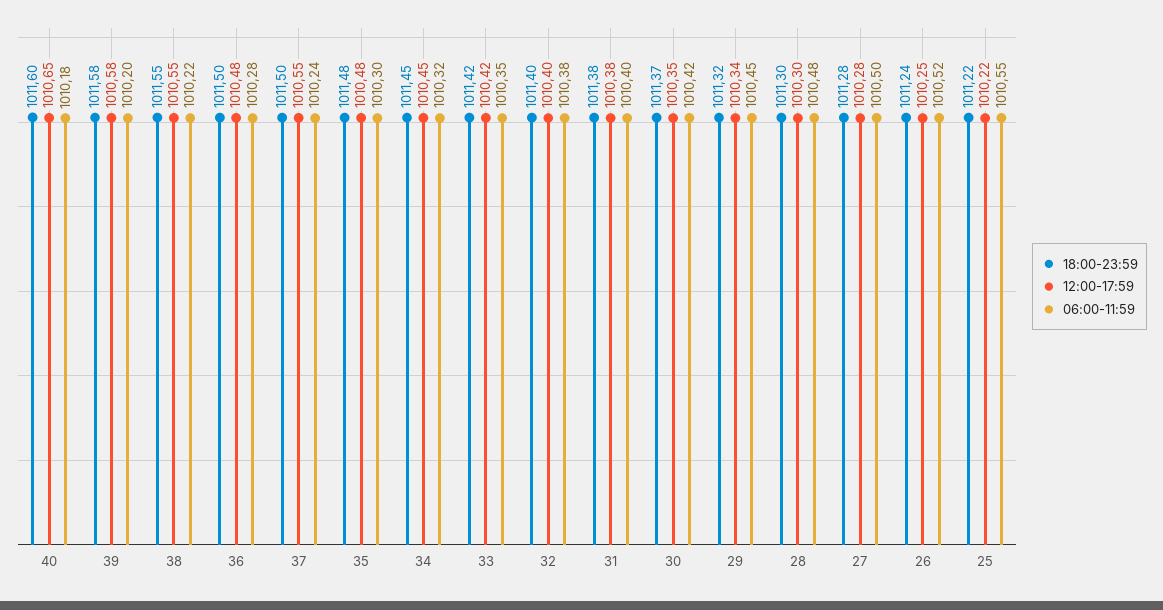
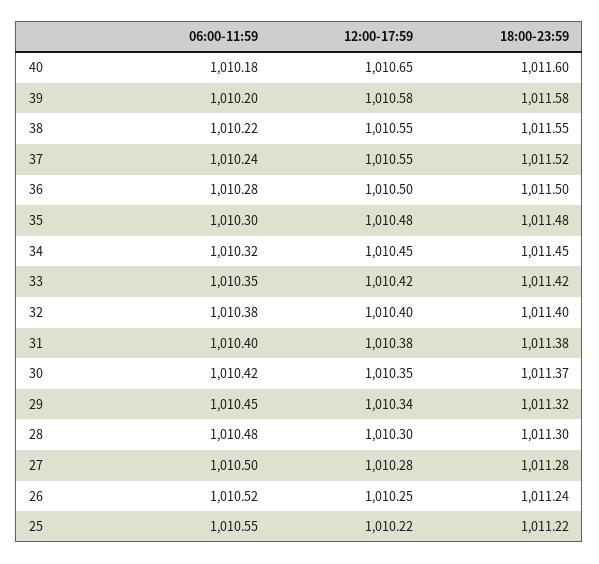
12:00-17:59, 36: 1010.48 -> 1010.5
18:00-23:59, 37: 1011.5 -> 1011.52

